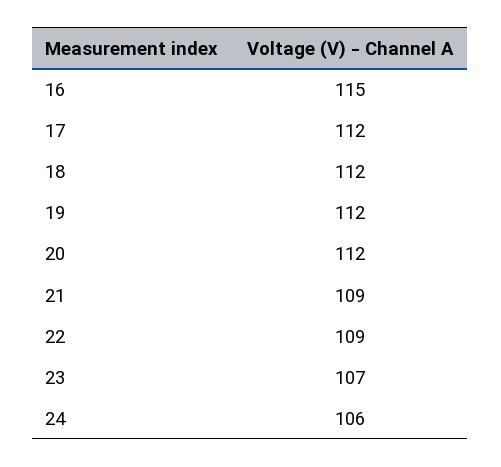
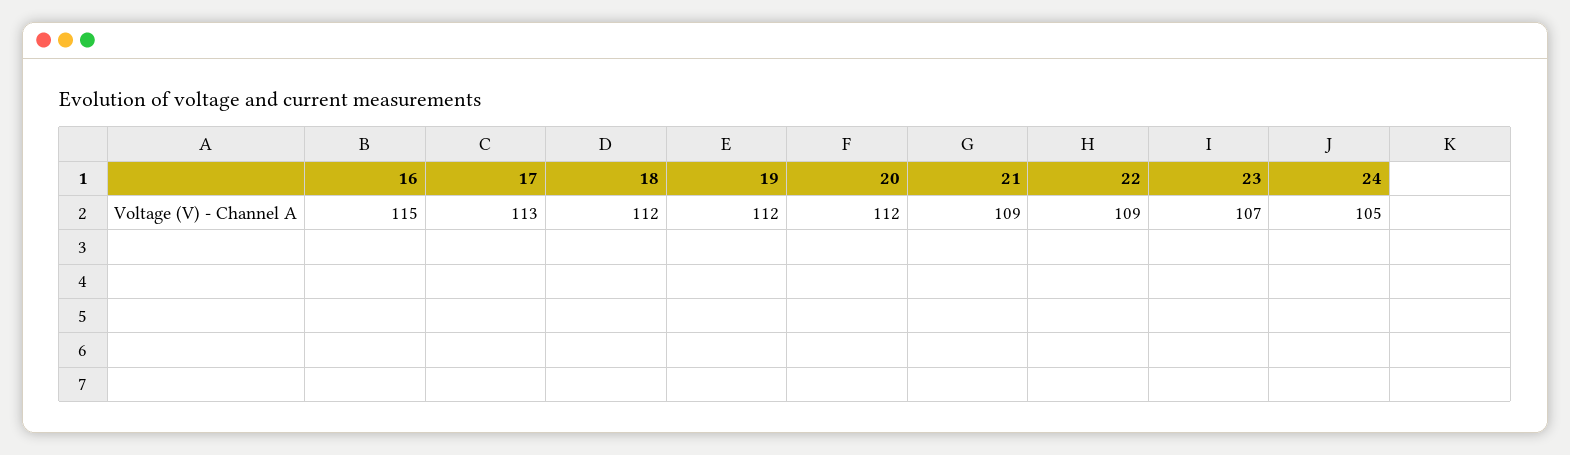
17: 112 -> 113
24: 106 -> 105

